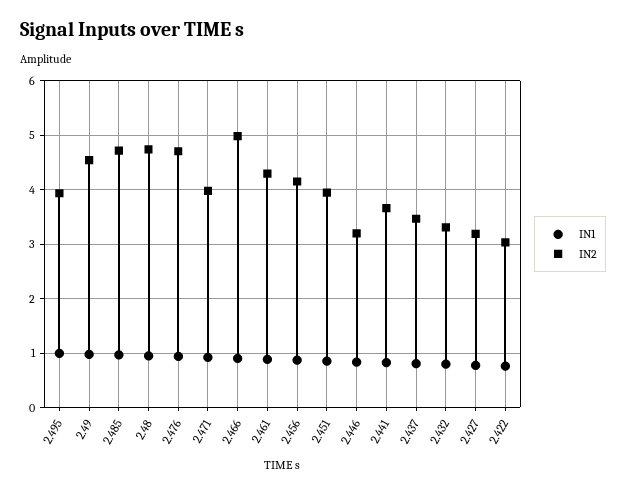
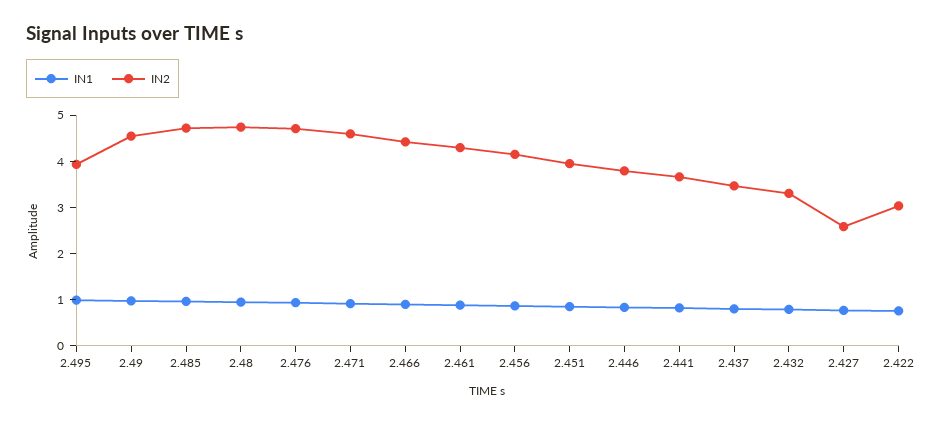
IN2, 2.471: 4 -> 4.6
IN2, 2.466: 5 -> 4.4
IN2, 2.446: 3.2 -> 3.8
IN2, 2.427: 3.2 -> 2.6

